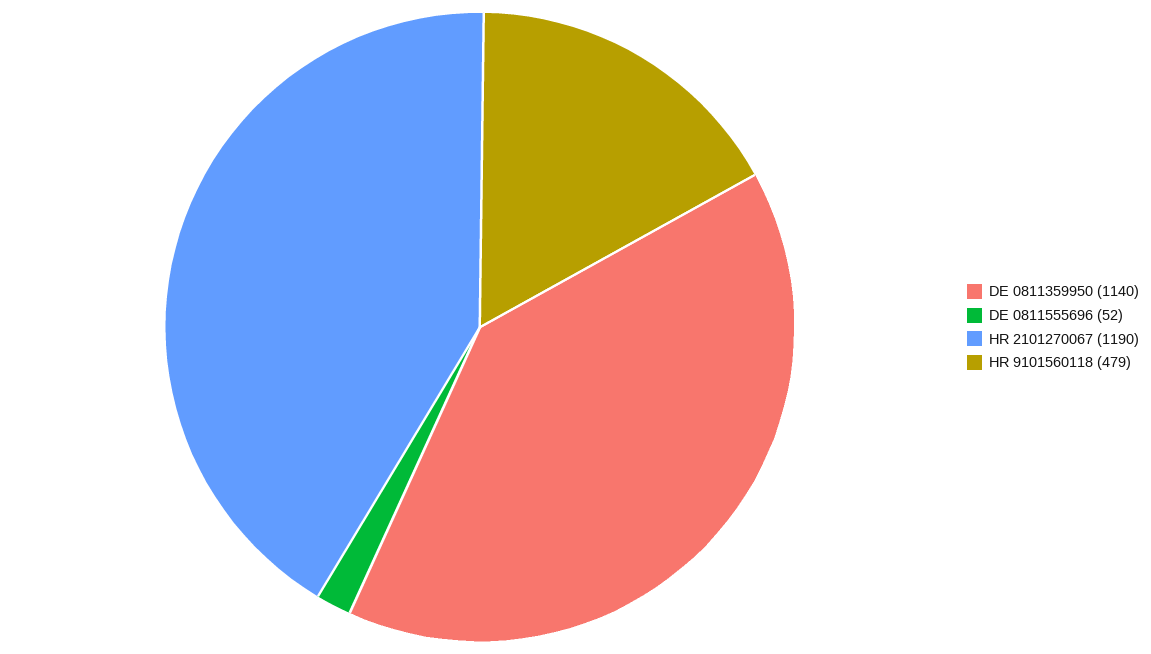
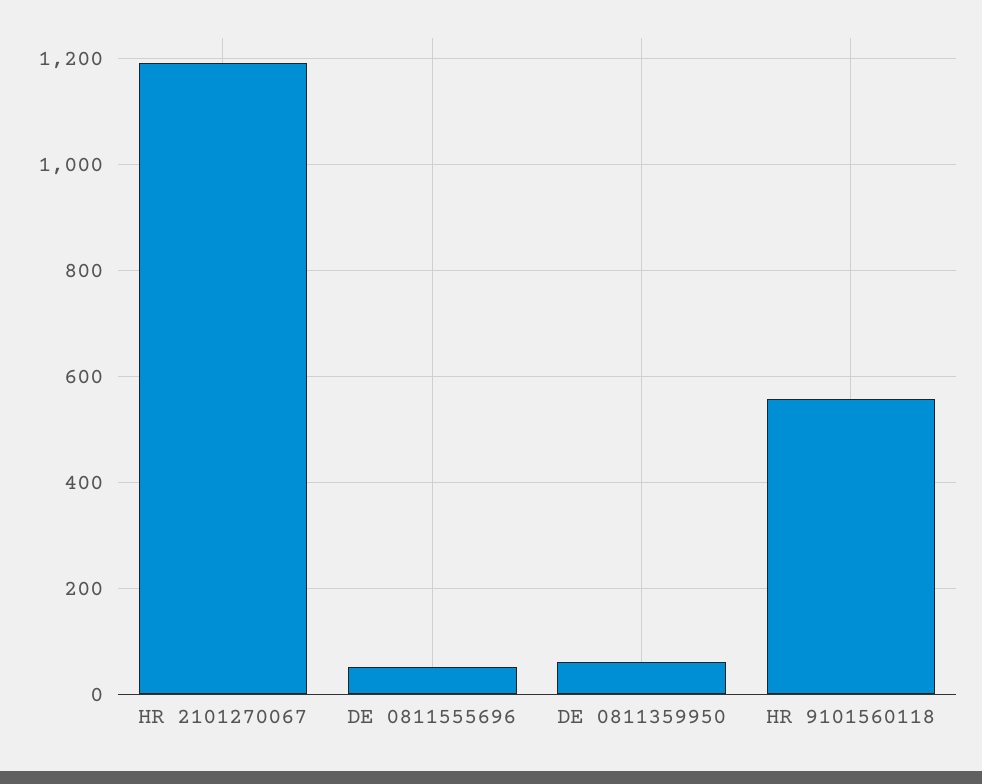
DE 0811359950: 1140 -> 60
HR 9101560118: 479 -> 560

